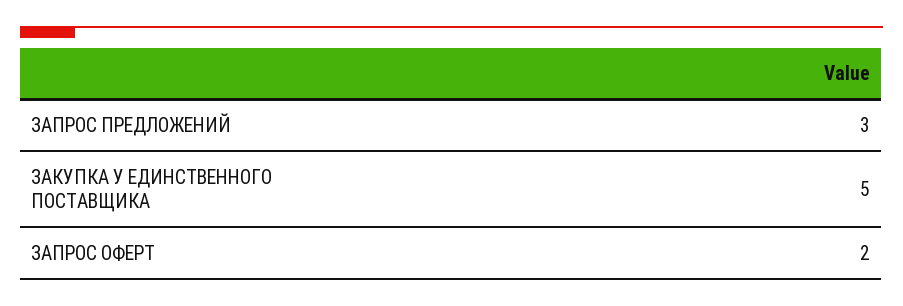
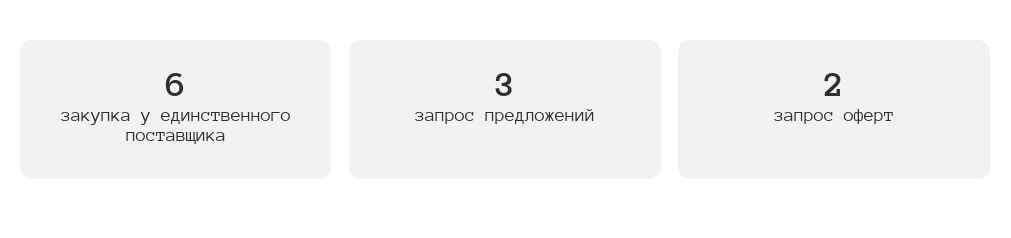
ЗАКУПКА У ЕДИНСТВЕННОГО ПОСТАВЩИКА: 5 -> 6

